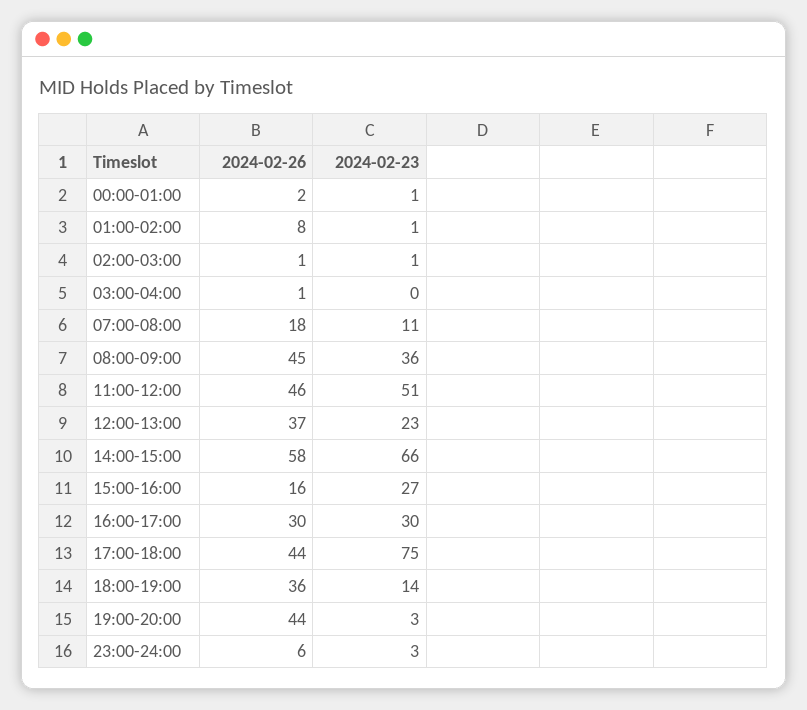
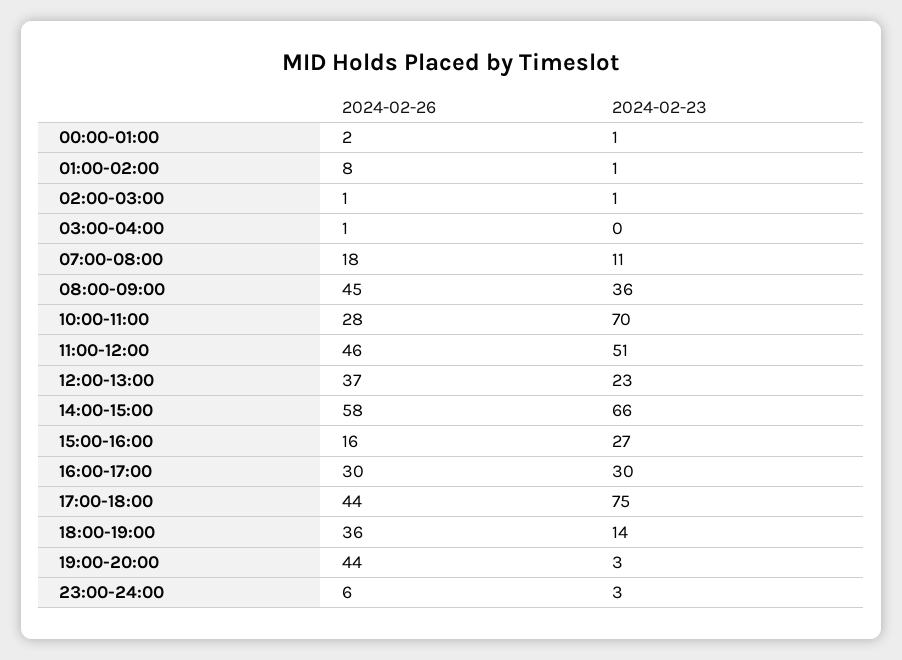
2024-02-26, 10:00-11:00: none -> 28
2024-02-23, 10:00-11:00: none -> 70

